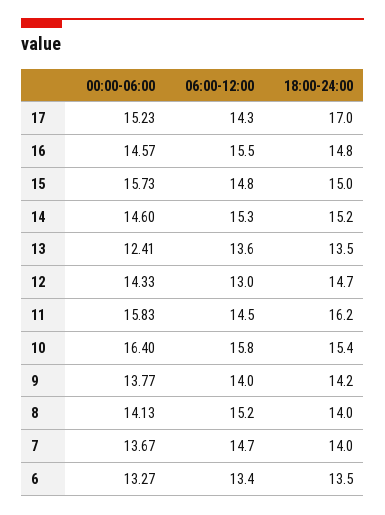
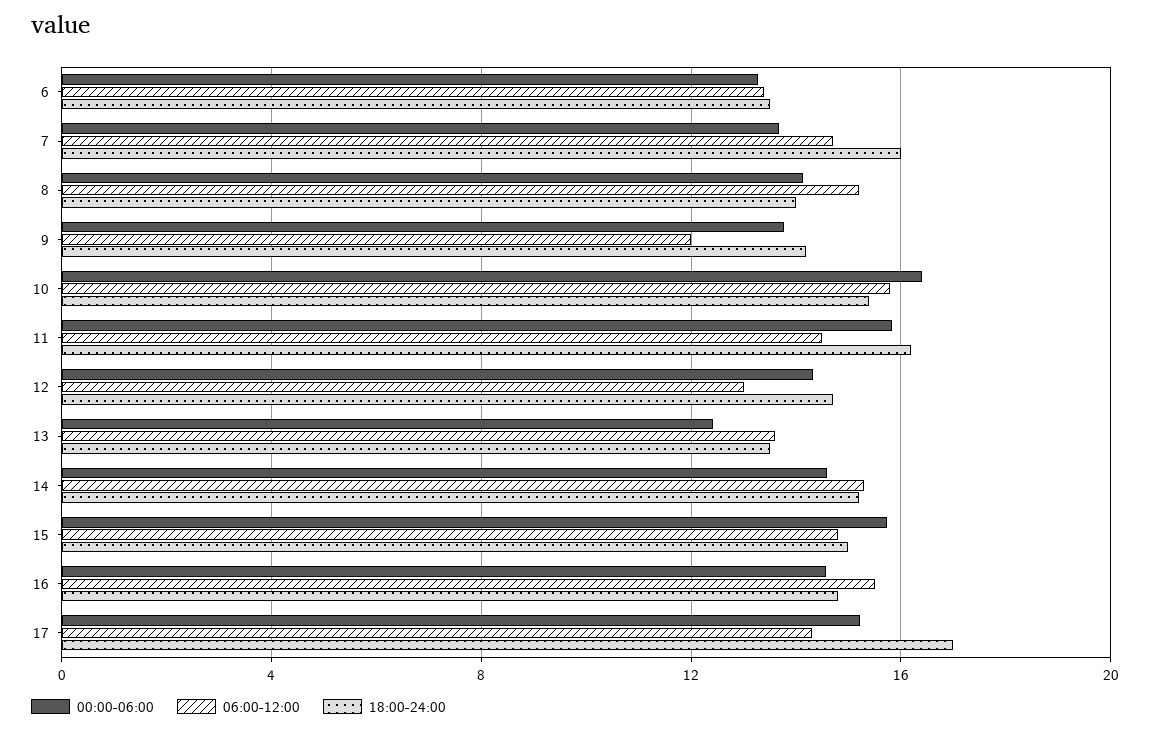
06:00-12:00, 9: 14 -> 12
18:00-24:00, 7: 14 -> 16

